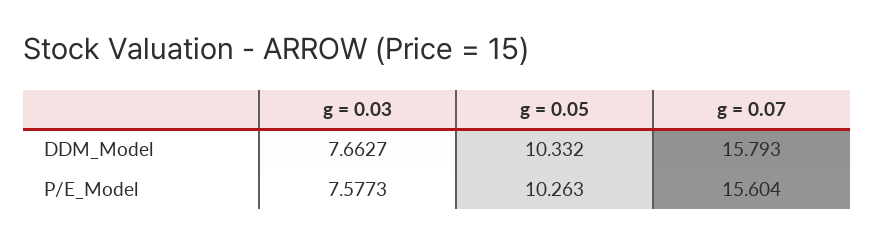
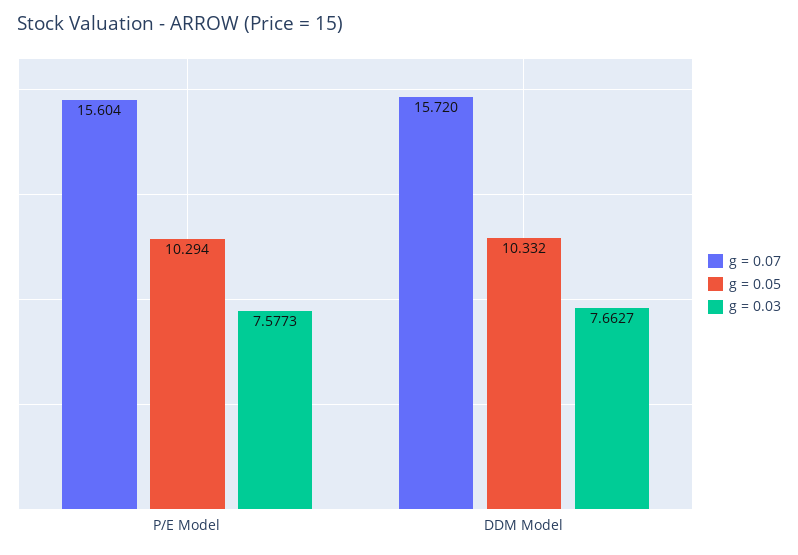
g = 0.07, DDM_Model: 15.793 -> 15.72
g = 0.05, P/E_Model: 10.263 -> 10.294

